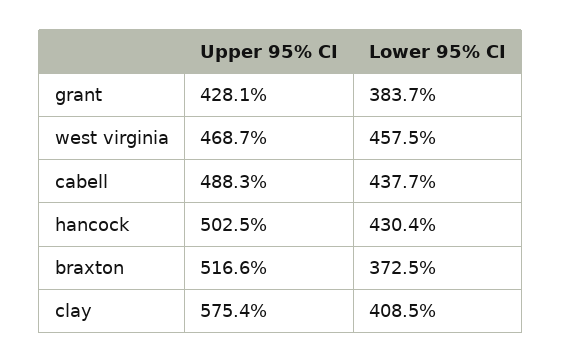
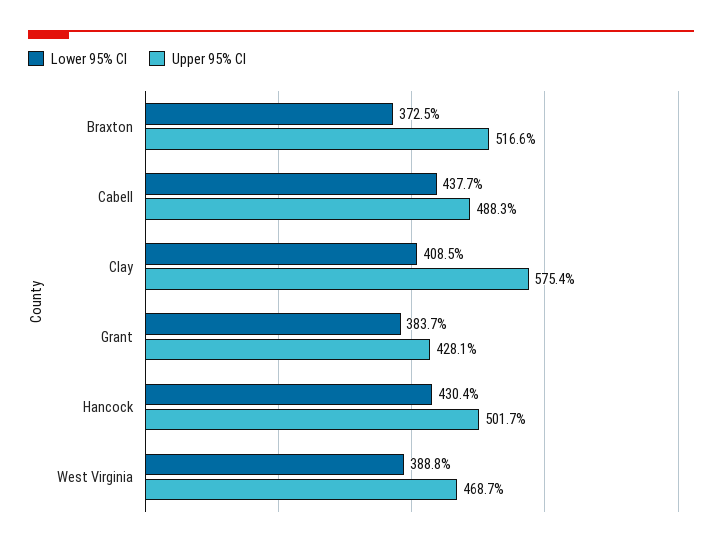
Lower 95% CI, west virginia: 457.5 -> 388.8
Upper 95% CI, hancock: 502.5 -> 501.7

